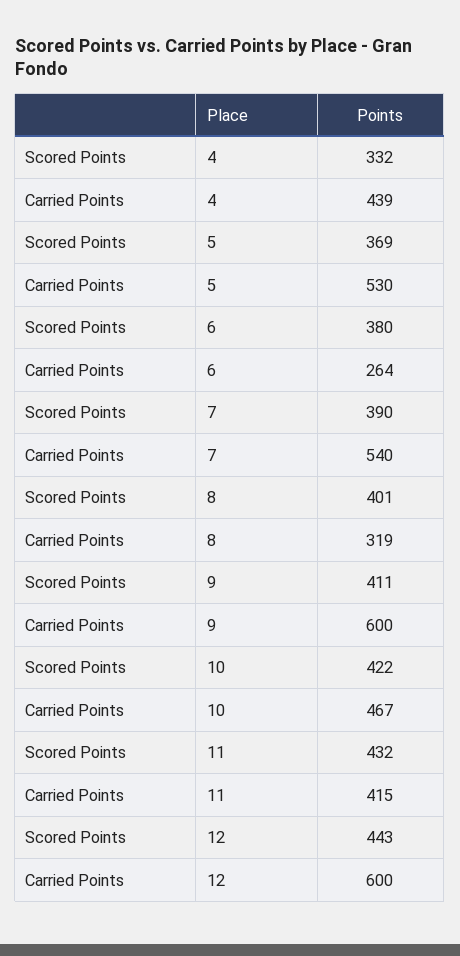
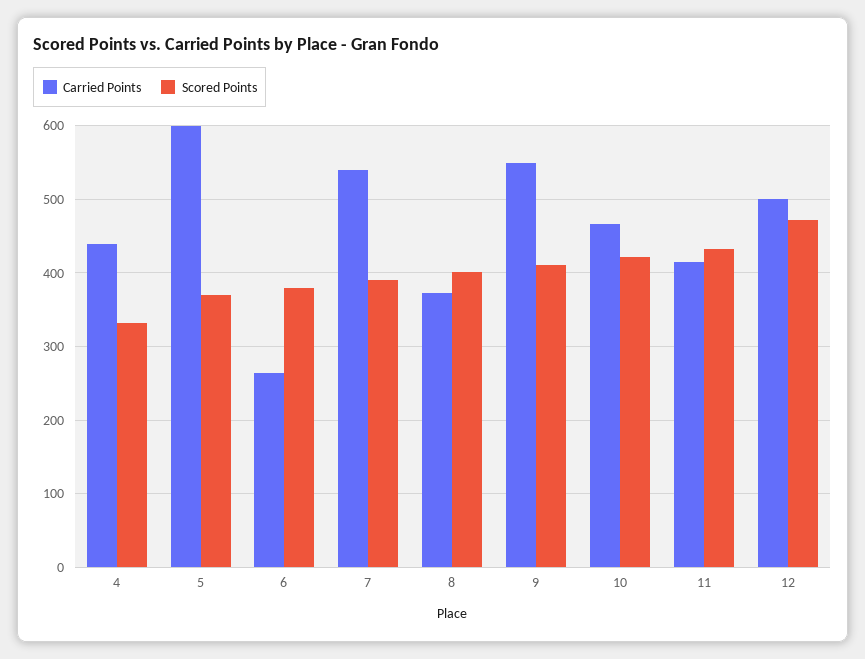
Carried Points, 5: 530 -> 600
Carried Points, 8: 319 -> 370
Carried Points, 9: 600 -> 550
Scored Points, 12: 443 -> 470
Carried Points, 12: 600 -> 500

